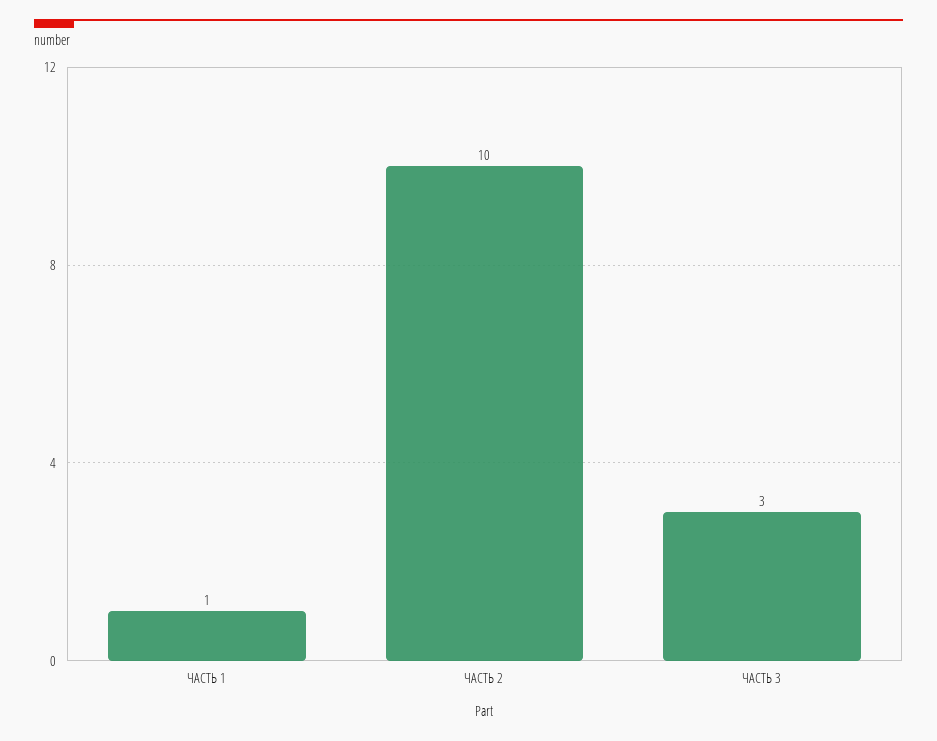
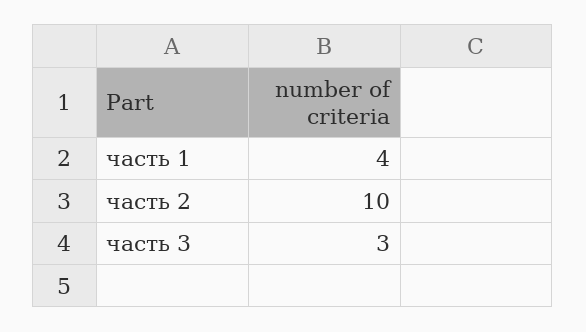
ЧАСТЬ 1: 1 -> 4

